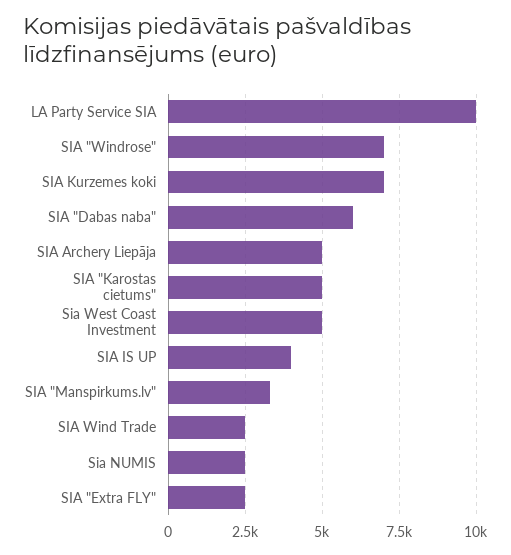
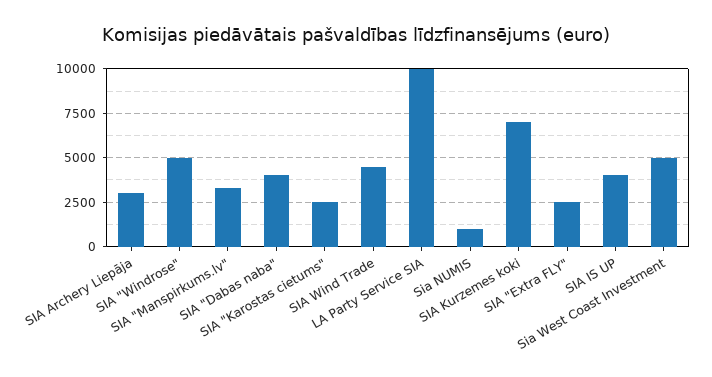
SIA "Windrose": 7000 -> 5000
SIA "Dabas naba": 6000 -> 4000
SIA Archery Liepāja: 5000 -> 3000
SIA "Karostas cietums": 5000 -> 2500
SIA Wind Trade: 2500 -> 4500
Sia NUMIS: 2500 -> 1000

